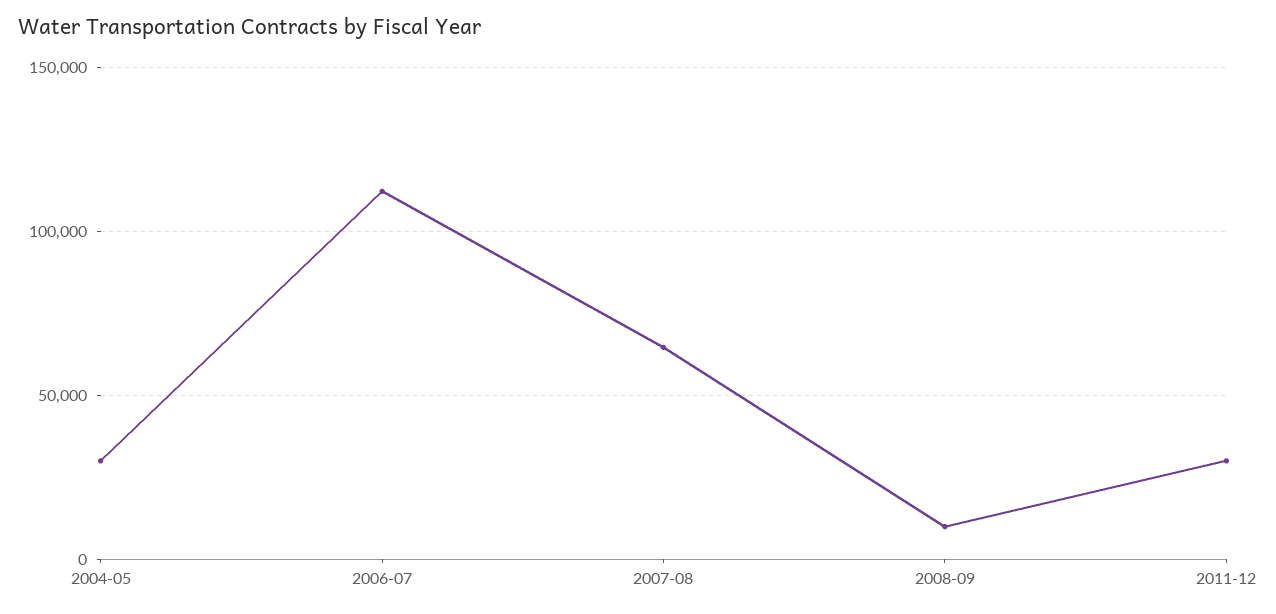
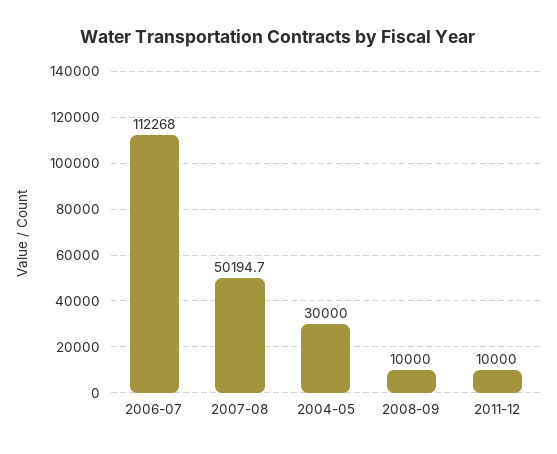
2007-08: 65000 -> 50194.7
2011-12: 30000 -> 10000

